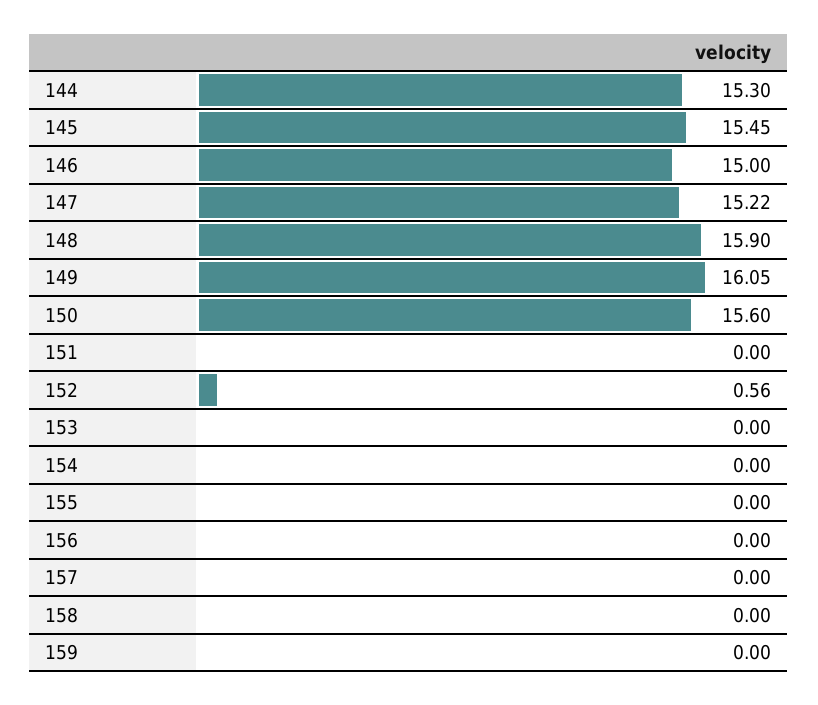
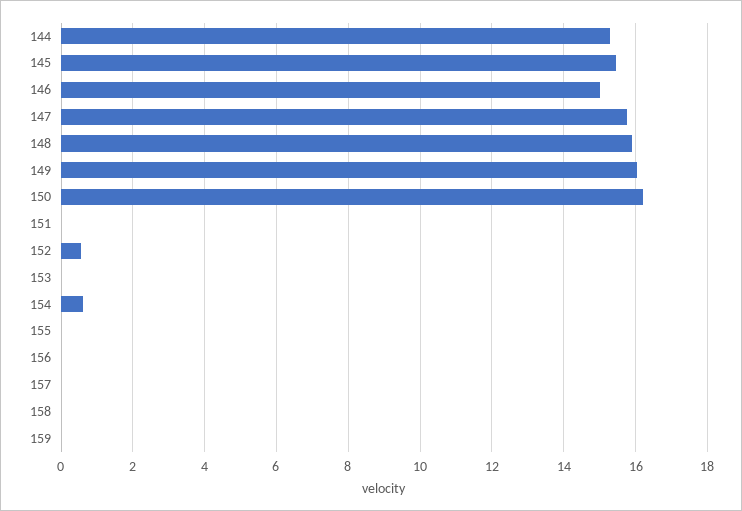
147: 15.22 -> 15.8
150: 15.6 -> 16.2
154: 0 -> 0.6

